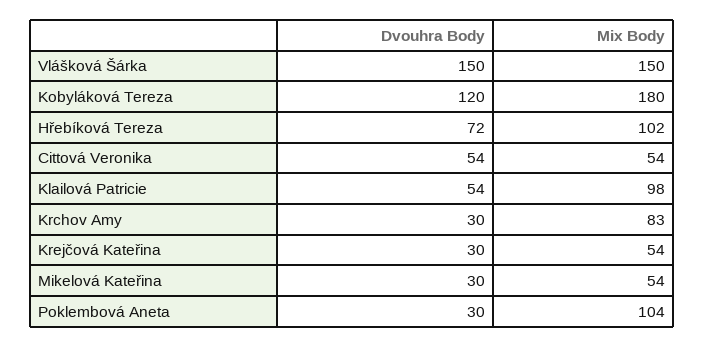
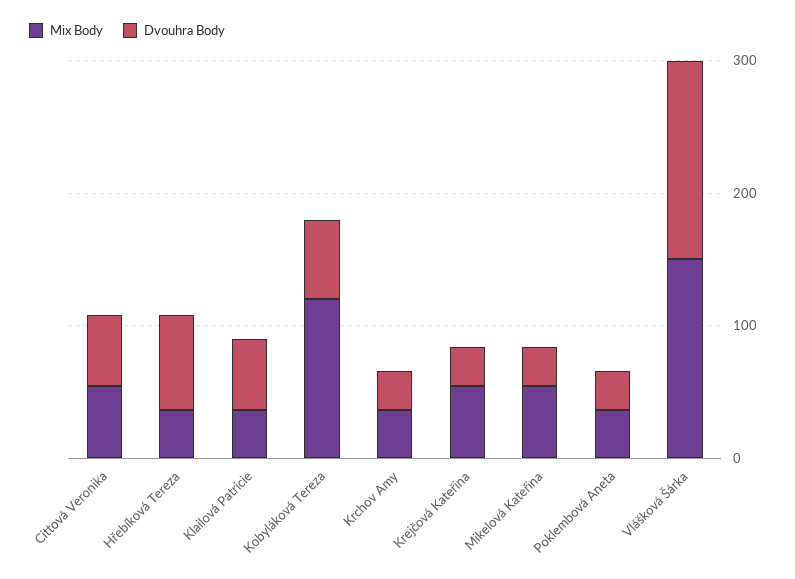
Dvouhra Body, Kobyláková Tereza: 120 -> 60
Mix Body, Kobyláková Tereza: 180 -> 120
Mix Body, Hřebíková Tereza: 102 -> 40
Mix Body, Klailová Patricie: 98 -> 40
Mix Body, Krchov Amy: 83 -> 40
Mix Body, Poklembová Aneta: 104 -> 40

